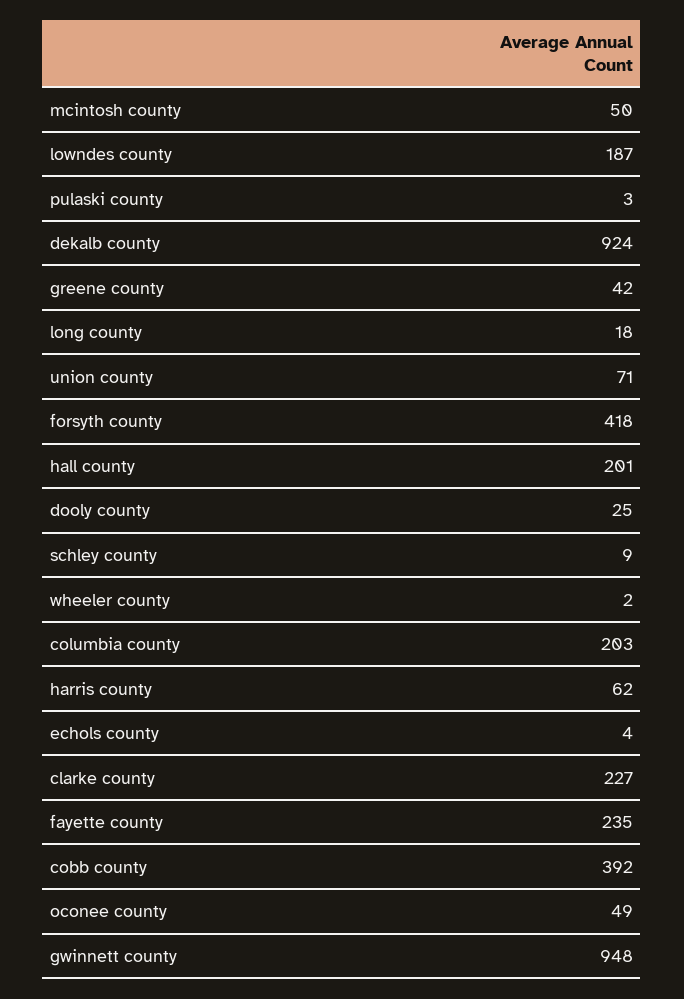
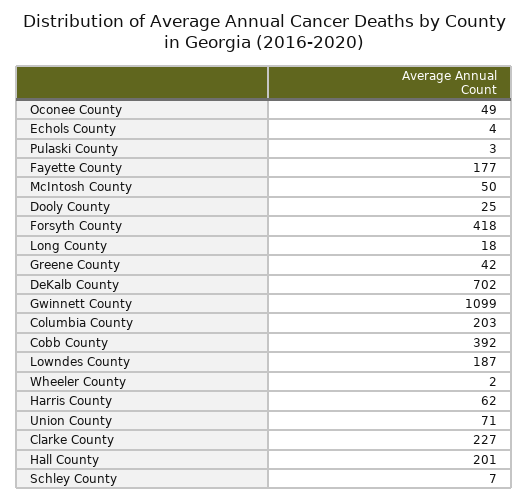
dekalb county: 924 -> 702
schley county: 9 -> 7
fayette county: 235 -> 177
gwinnett county: 948 -> 1099

